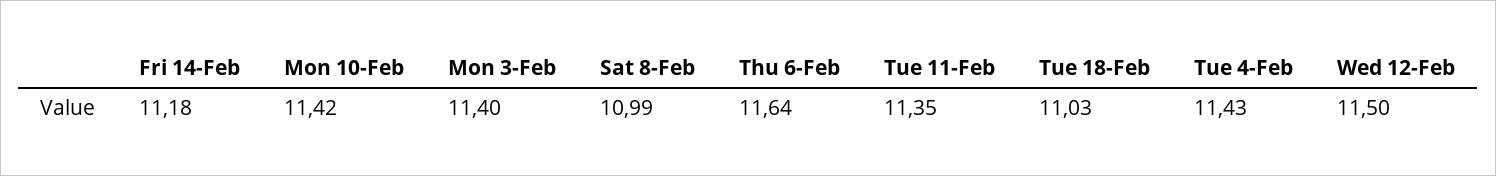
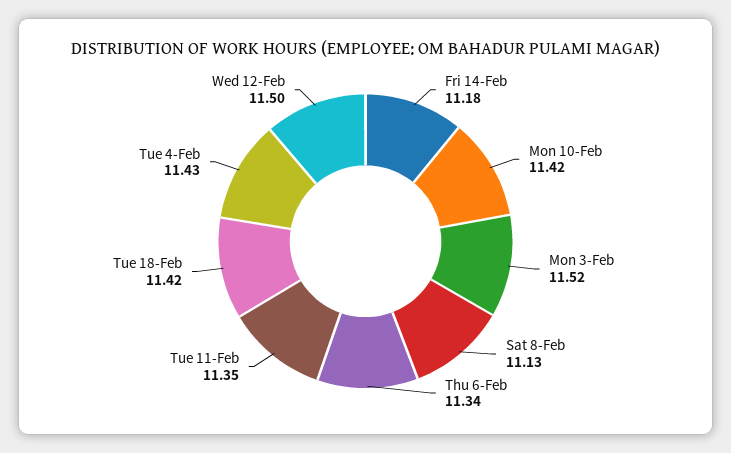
Mon 3-Feb: 11.4 -> 11.52
Sat 8-Feb: 10.99 -> 11.13
Thu 6-Feb: 11.64 -> 11.34
Tue 18-Feb: 11.03 -> 11.42

